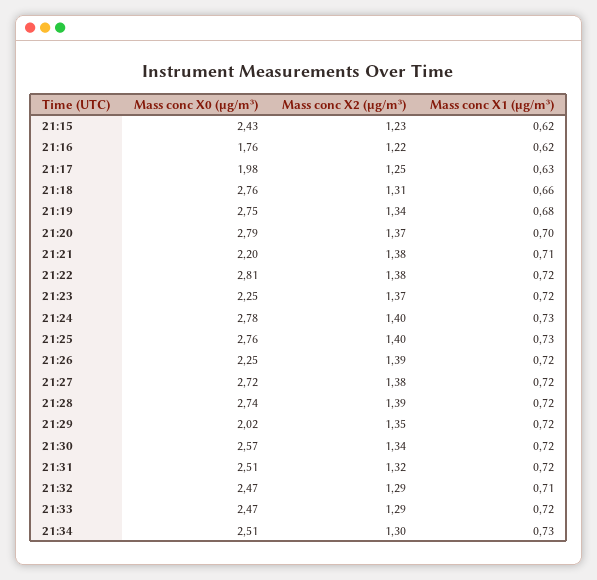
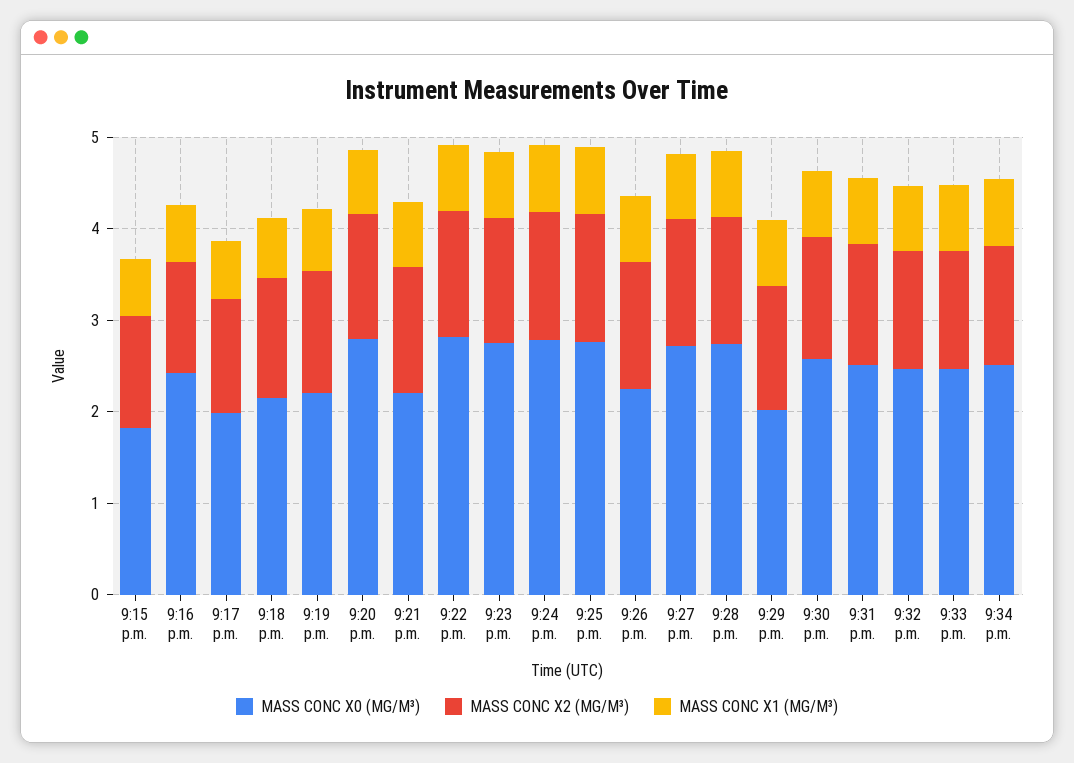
Mass conc X0 (μg/m³), 21:15: 2.43 -> 1.8
Mass conc X0 (μg/m³), 21:16: 1.76 -> 2.4
Mass conc X0 (μg/m³), 21:18: 2.76 -> 2.2
Mass conc X0 (μg/m³), 21:19: 2.75 -> 2.2
Mass conc X0 (μg/m³), 21:23: 2.25 -> 2.8

